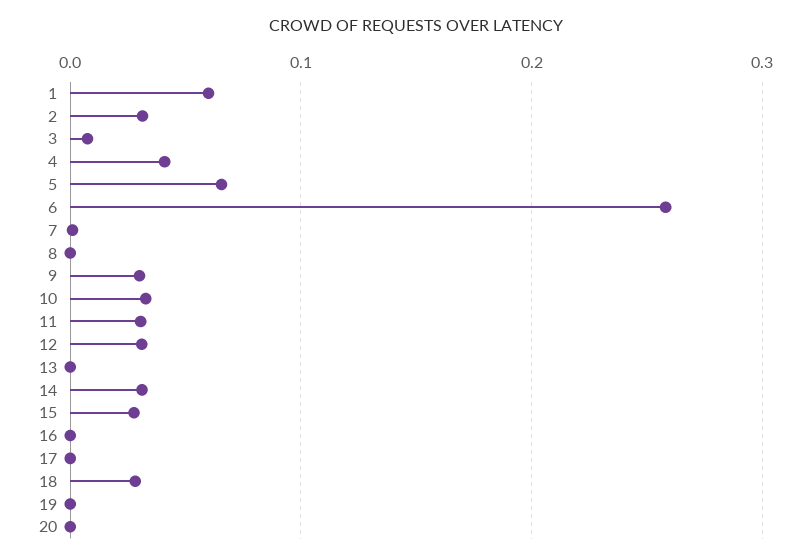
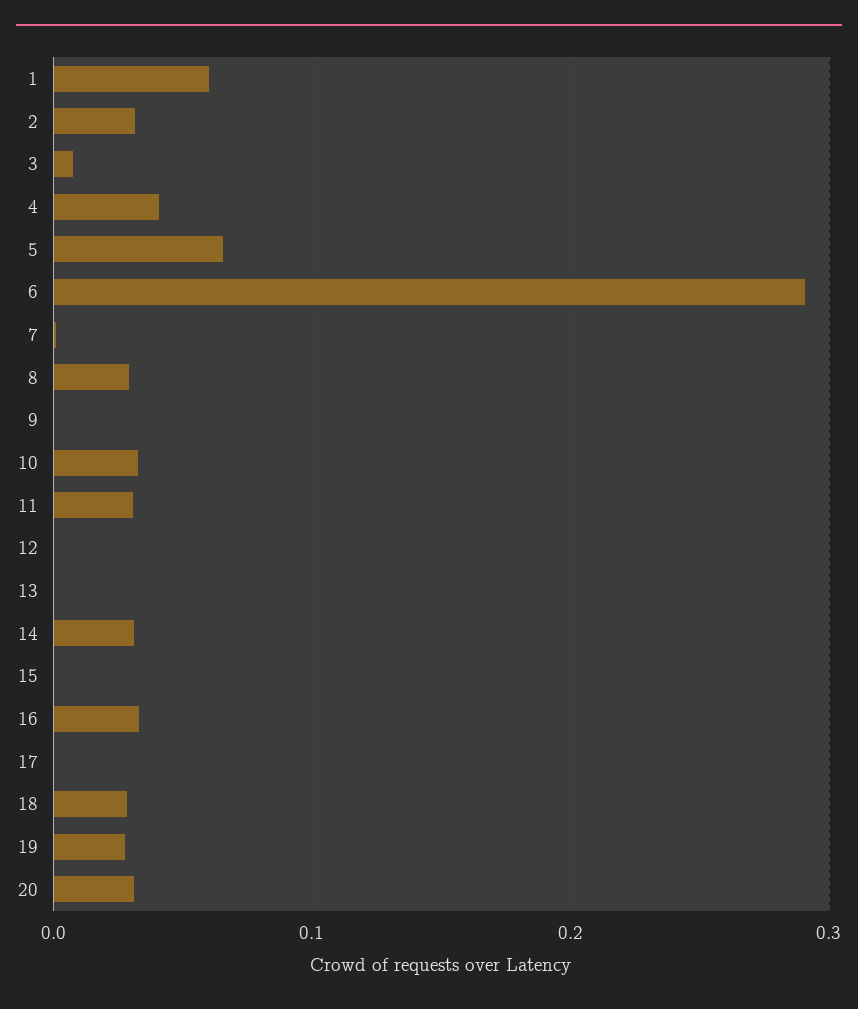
6: 0.26 -> 0.29
8: 0 -> 0.03
9: 0.03 -> 0
12: 0.03 -> 0
15: 0.03 -> 0
16: 0 -> 0.03
19: 0 -> 0.03
20: 0 -> 0.03

